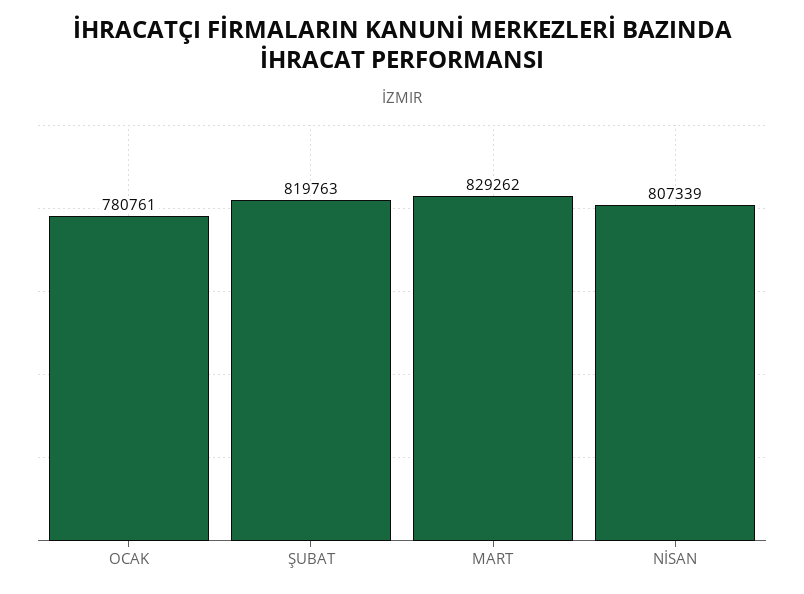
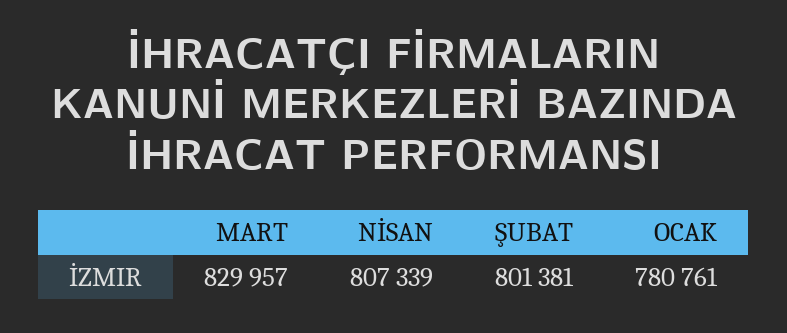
ŞUBAT: 819763 -> 801381
MART: 829262 -> 829957

